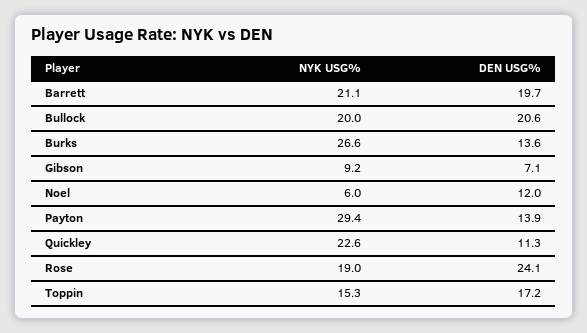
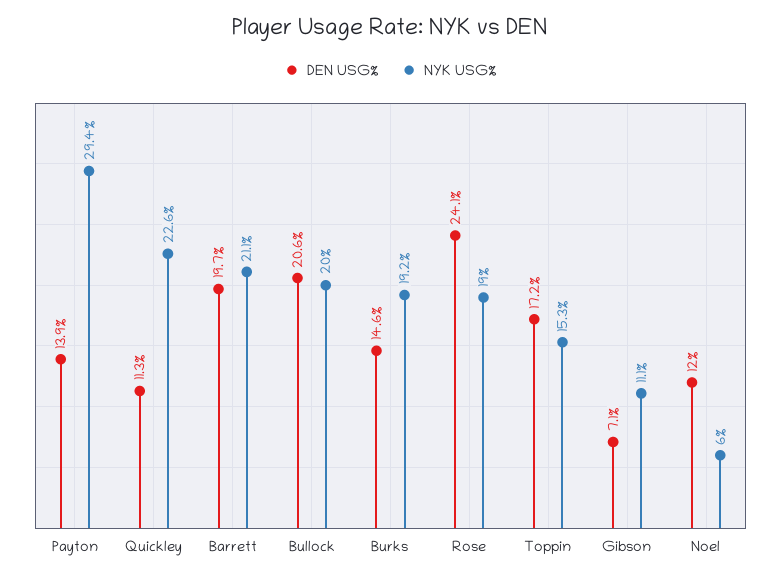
NYK USG%, Burks: 26.6 -> 19.2
DEN USG%, Burks: 13.6 -> 14.6
NYK USG%, Gibson: 9.2 -> 11.1

